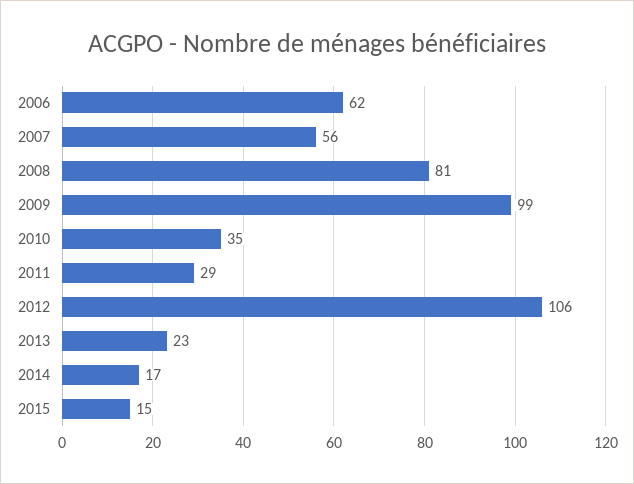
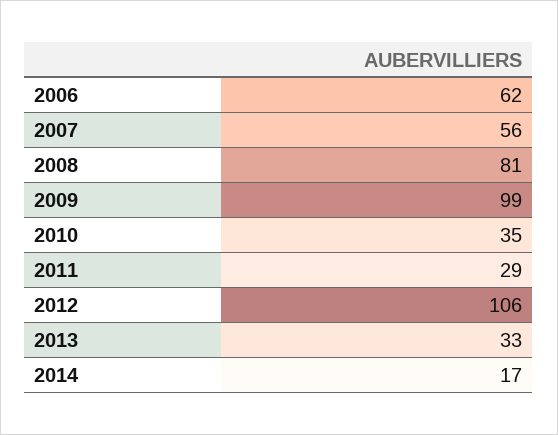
2013: 23 -> 33
2015: 15 -> none

